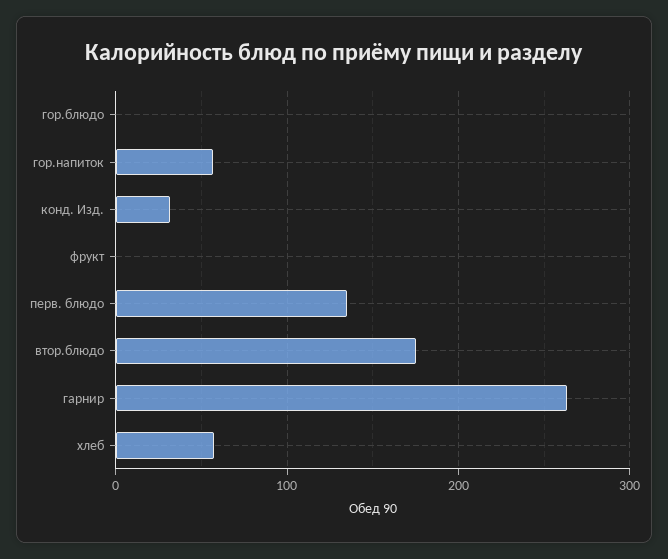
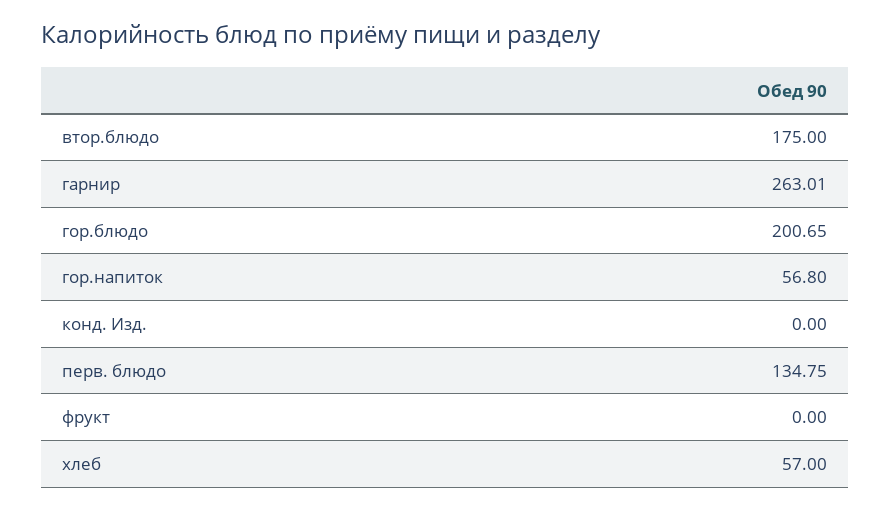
гор.блюдо: 0 -> 200.65
конд. Изд.: 30 -> 0

